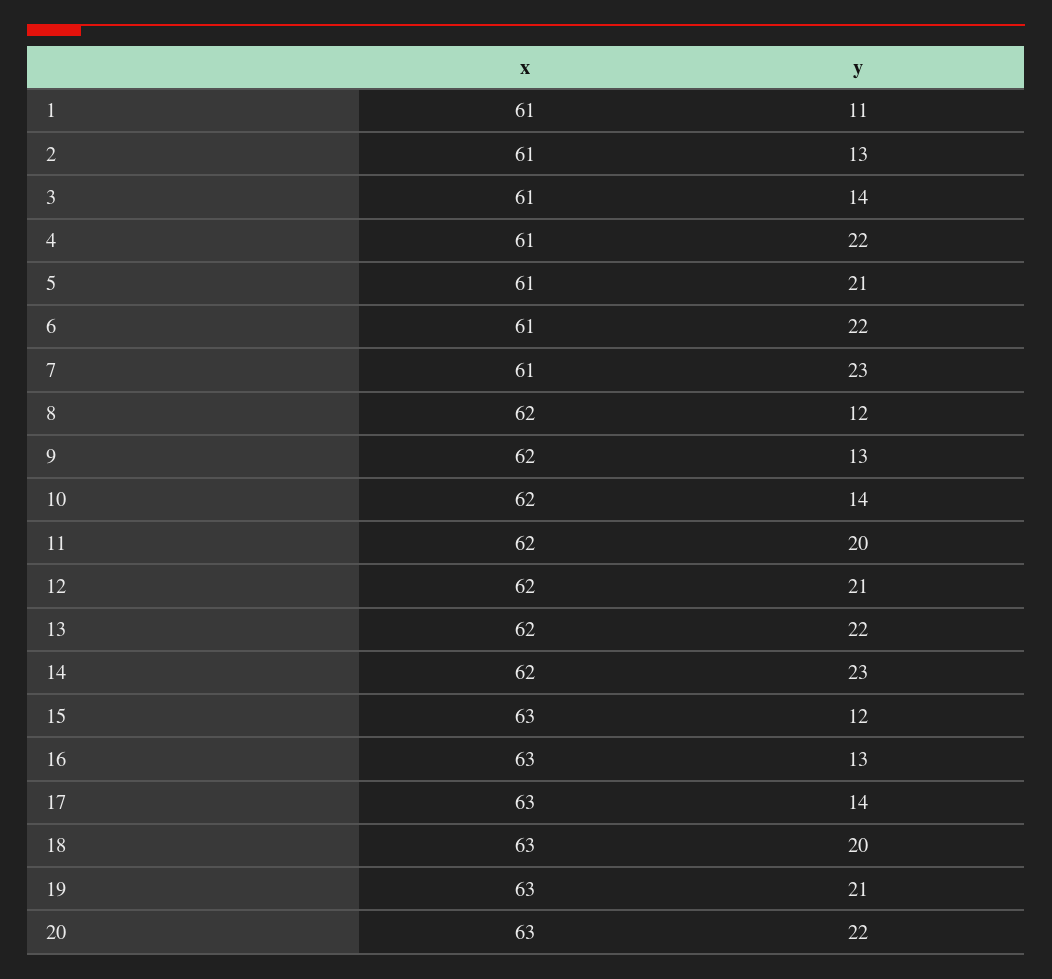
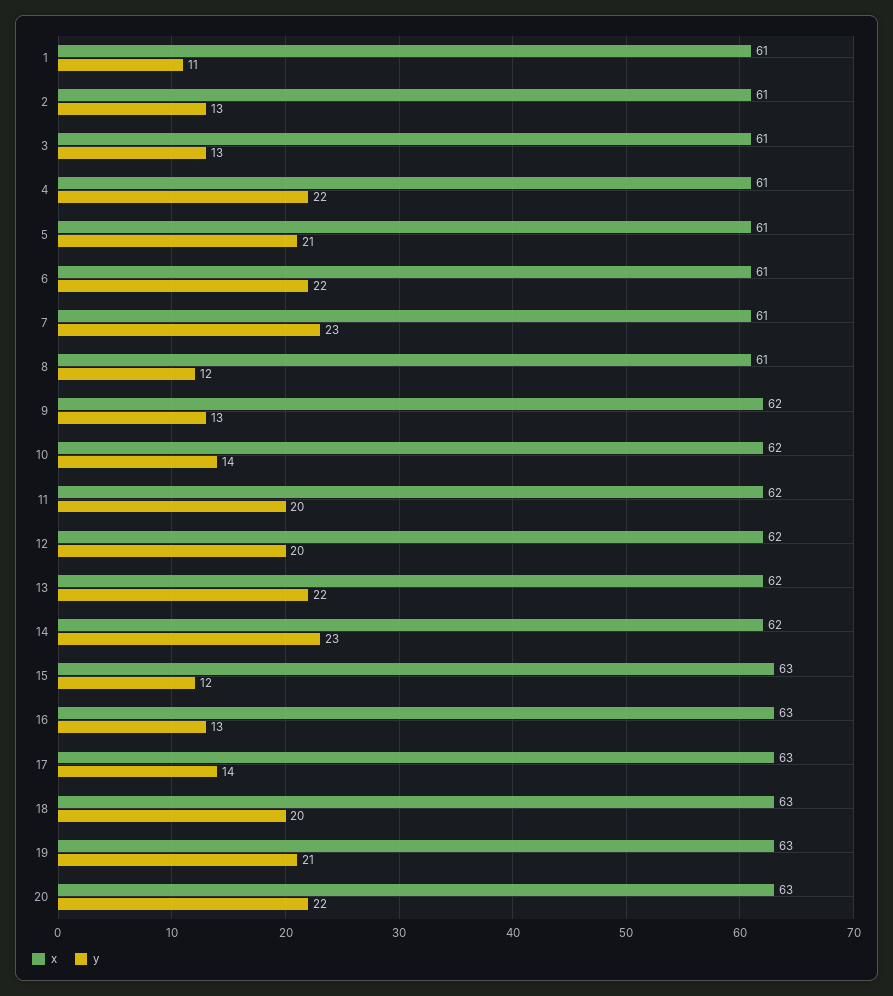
y, 3: 14 -> 13
x, 8: 62 -> 61
y, 12: 21 -> 20

